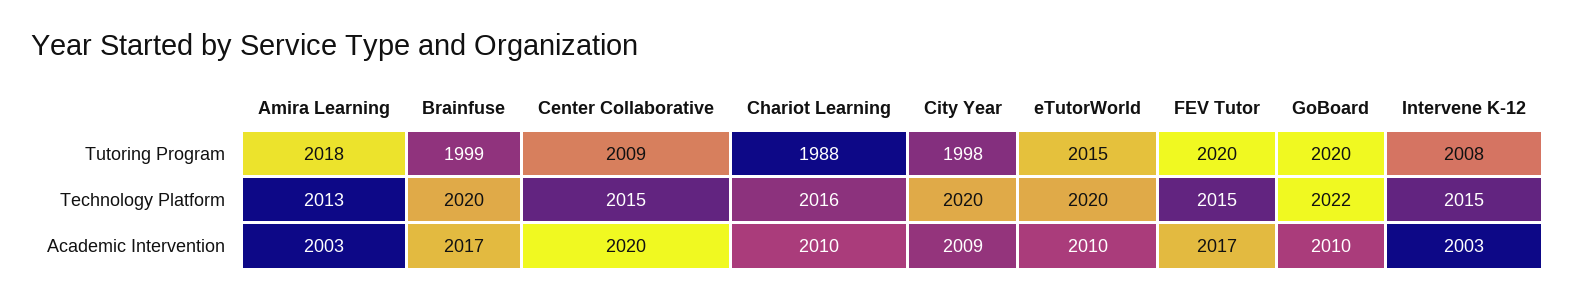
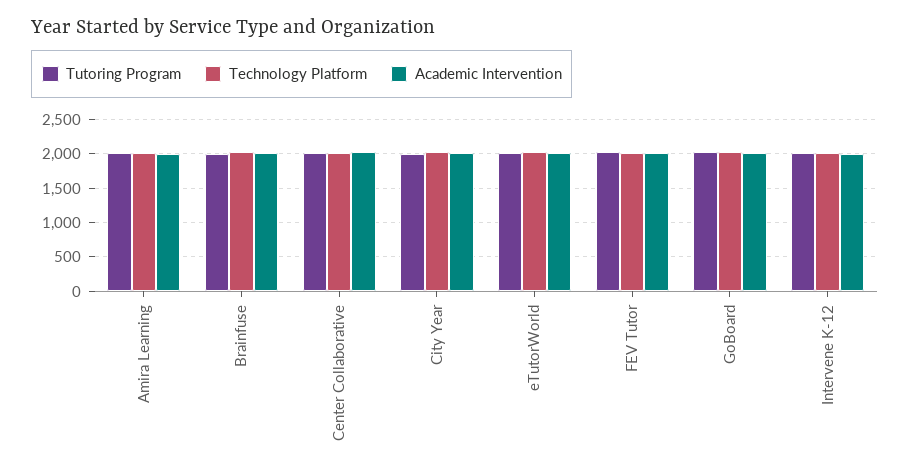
Tutoring Program, Chariot Learning: 1988 -> none
Technology Platform, Chariot Learning: 2016 -> none
Academic Intervention, Chariot Learning: 2010 -> none

